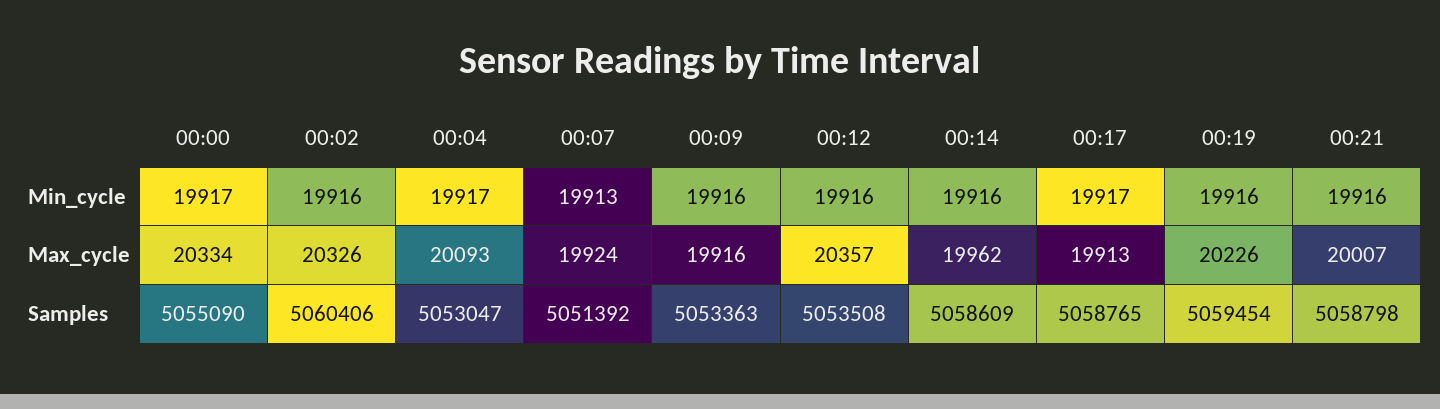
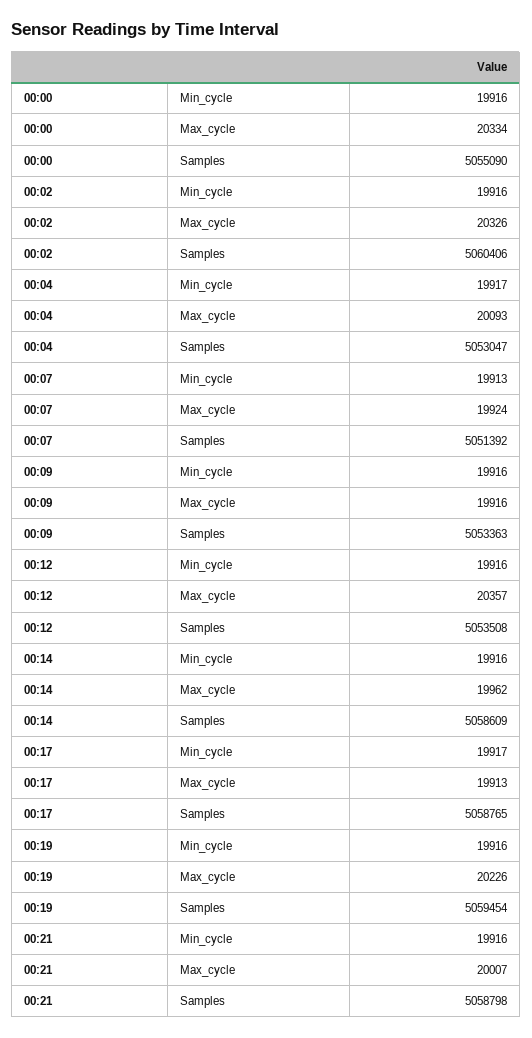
00:00, Min_cycle: 19917 -> 19916

